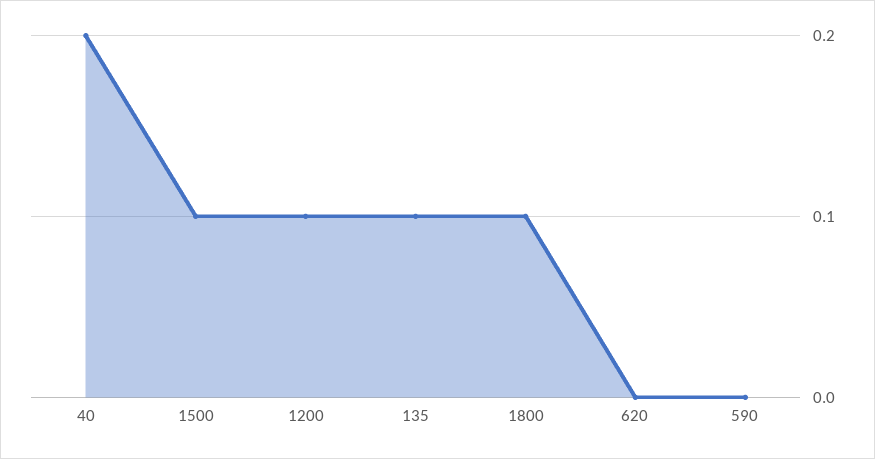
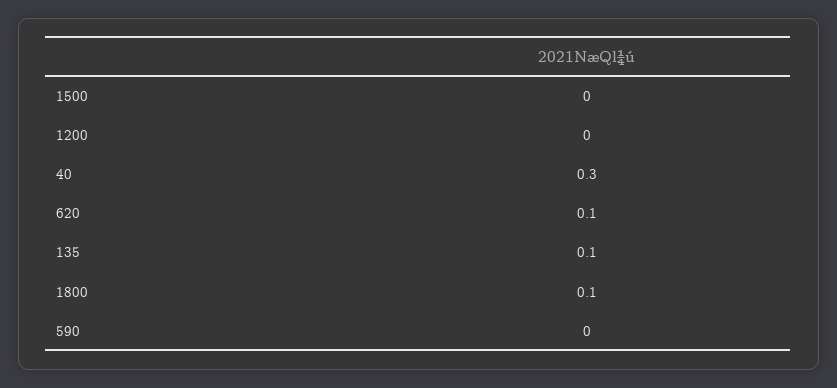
40: 0.2 -> 0.3
1500: 0.1 -> 0
1200: 0.1 -> 0
620: 0 -> 0.1

